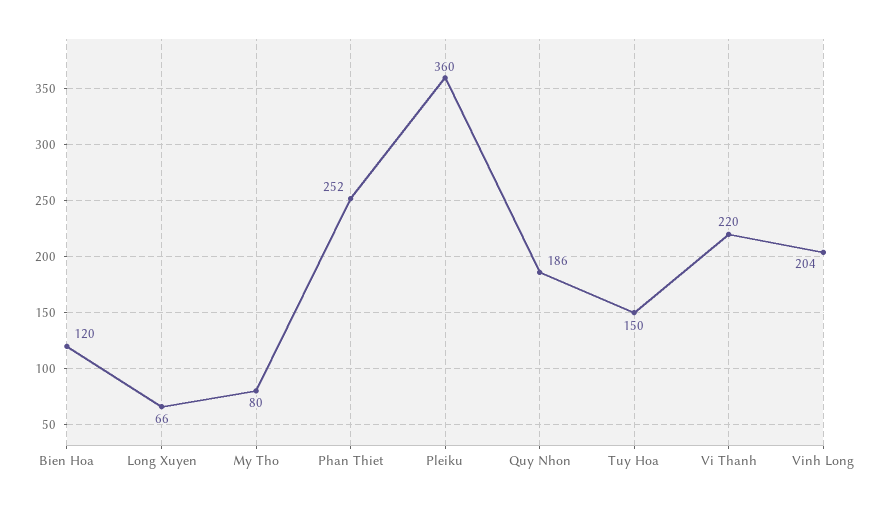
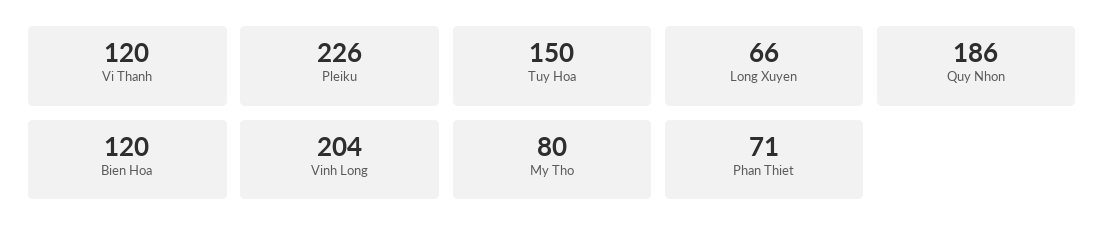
Phan Thiet: 252 -> 71
Pleiku: 360 -> 226
Vi Thanh: 220 -> 120

